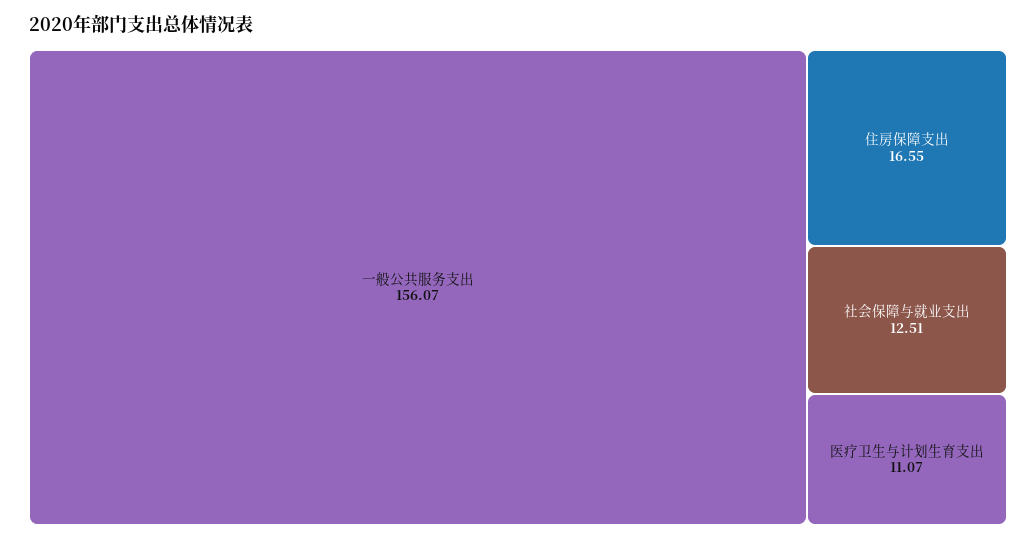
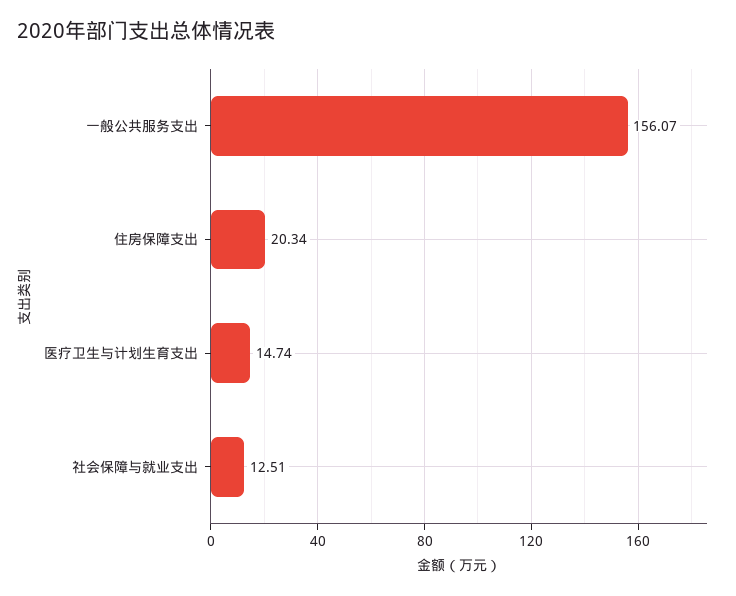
住房保障支出: 16.55 -> 20.34
医疗卫生与计划生育支出: 11.07 -> 14.74

